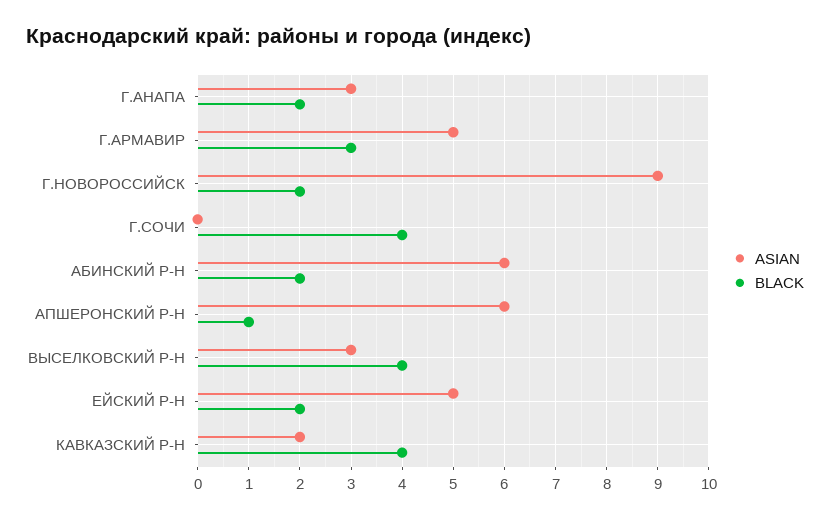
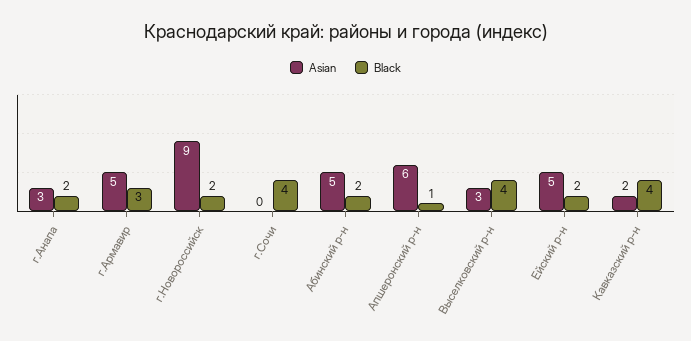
ASIAN, АБИНСКИЙ Р-Н: 6 -> 5

